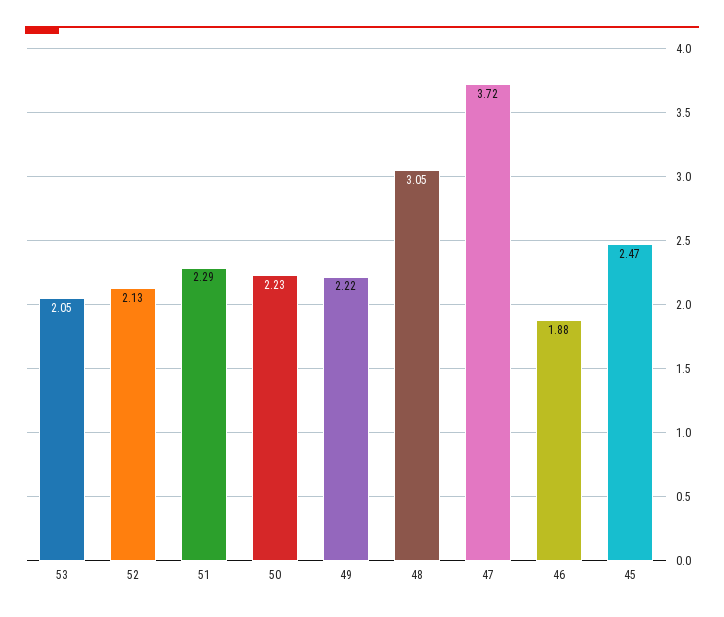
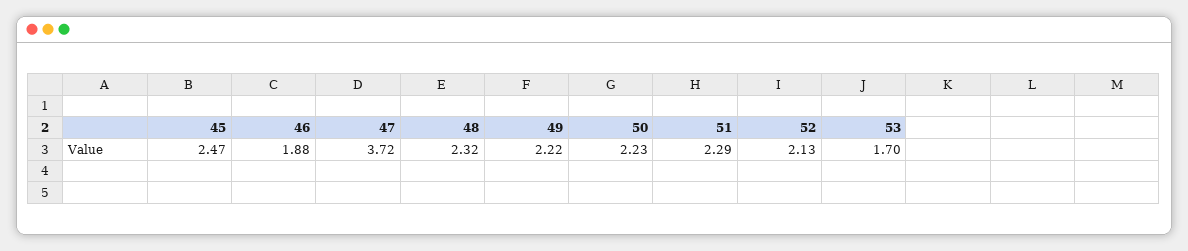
53: 2.05 -> 1.7
48: 3.05 -> 2.32

